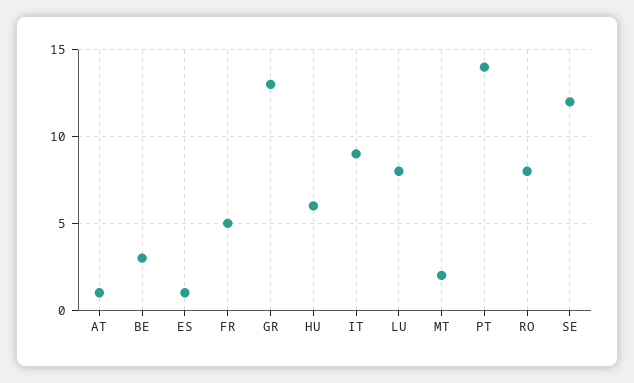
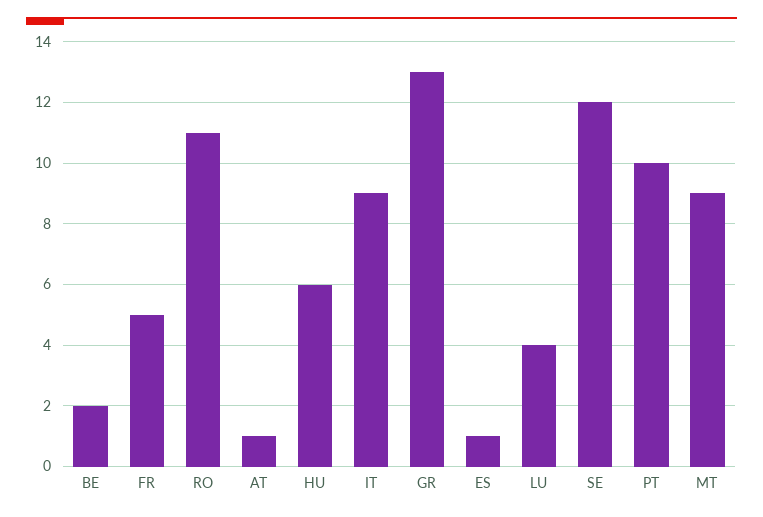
BE: 3 -> 2
LU: 8 -> 4
MT: 2 -> 9
PT: 14 -> 10
RO: 8 -> 11

